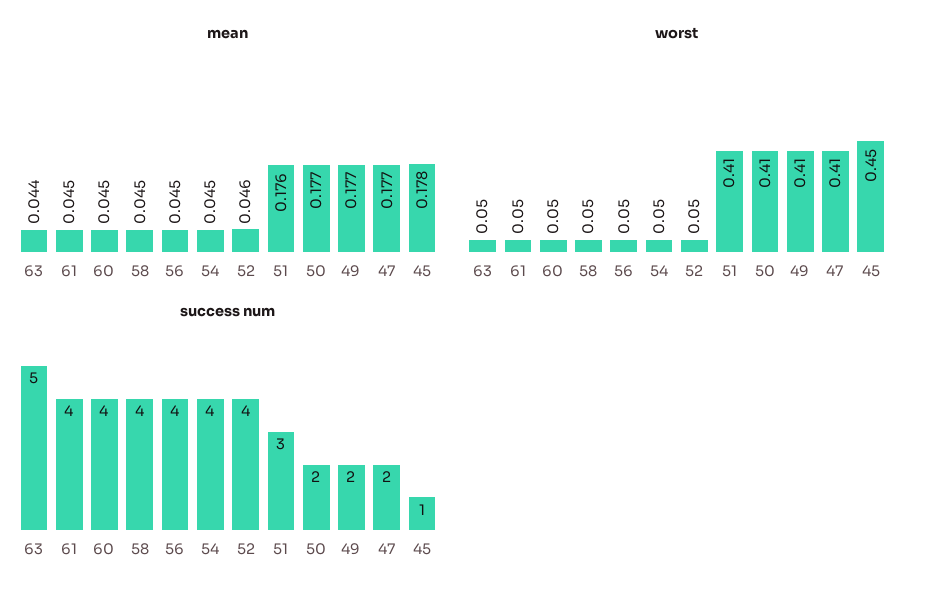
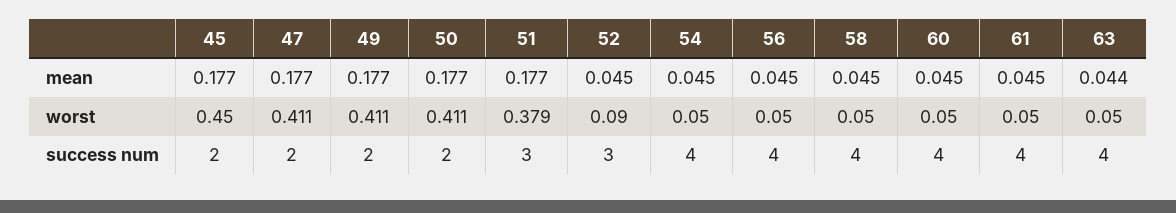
mean, 52: 0.046 -> 0.045
mean, 51: 0.176 -> 0.177
mean, 45: 0.178 -> 0.177
worst, 52: 0.05 -> 0.09
worst, 51: 0.41 -> 0.379
success num, 63: 5 -> 4
success num, 52: 4 -> 3
success num, 45: 1 -> 2

